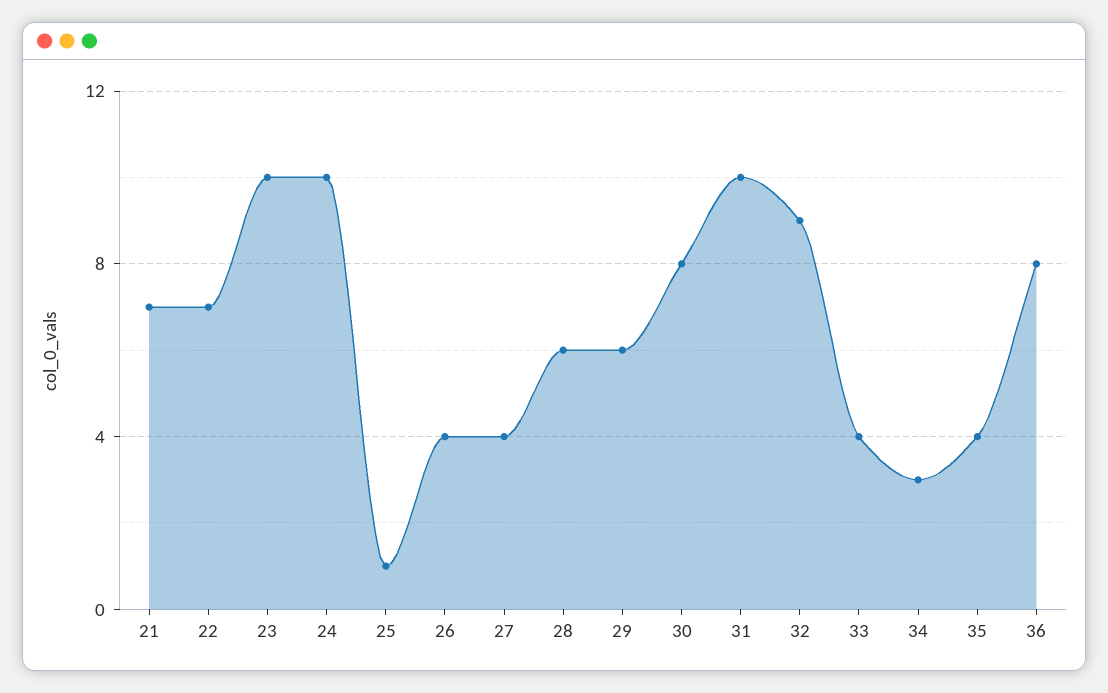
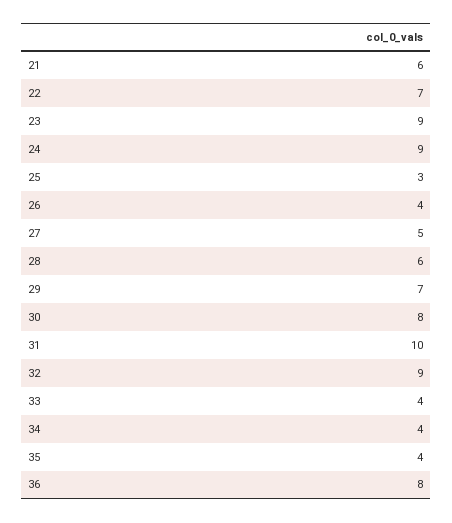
21: 7 -> 6
23: 10 -> 9
24: 10 -> 9
25: 1 -> 3
27: 4 -> 5
29: 6 -> 7
34: 3 -> 4

